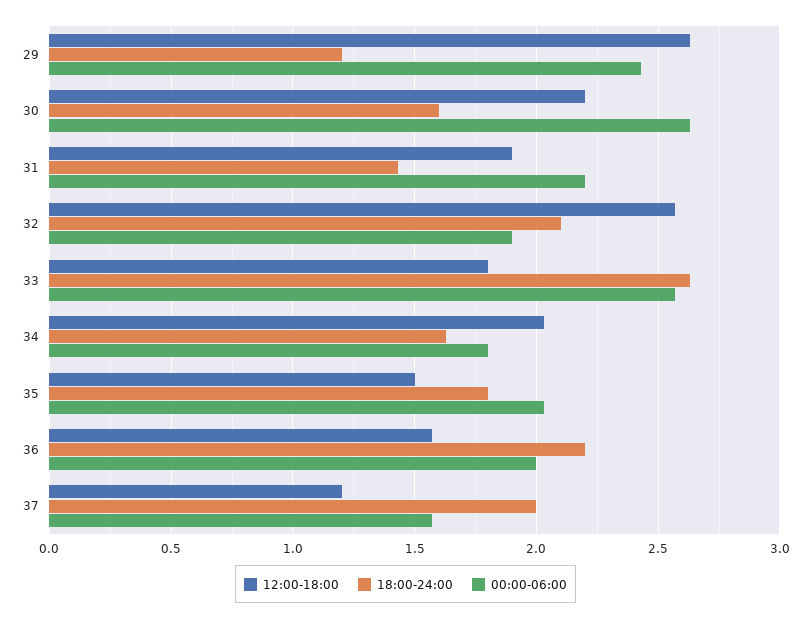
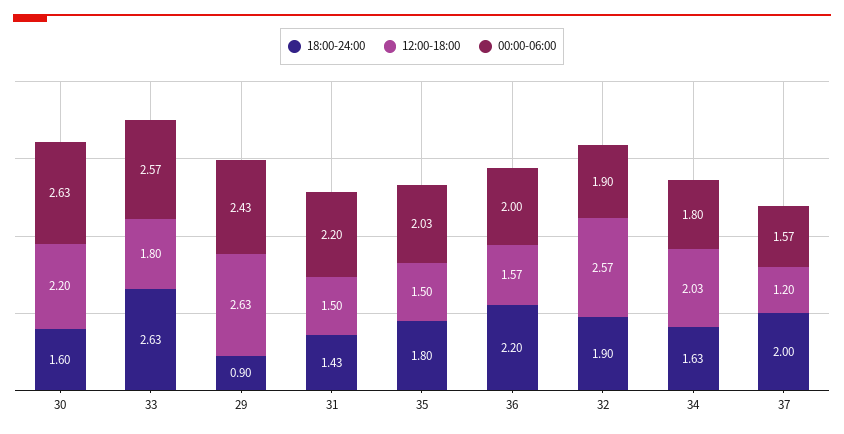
18:00-24:00, 29: 1.2 -> 0.9
12:00-18:00, 31: 1.9 -> 1.5
18:00-24:00, 32: 2.1 -> 1.9

